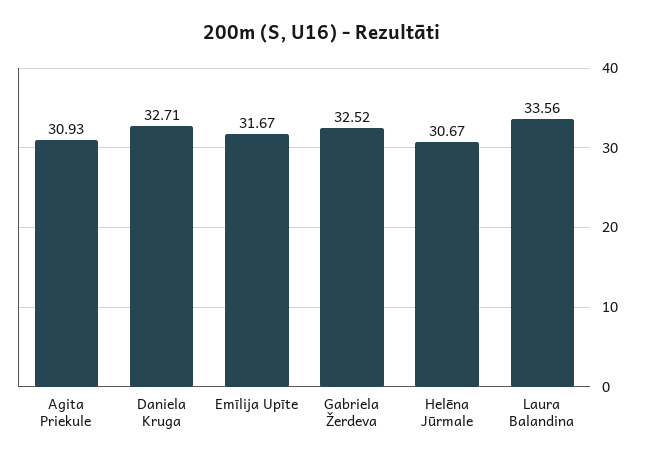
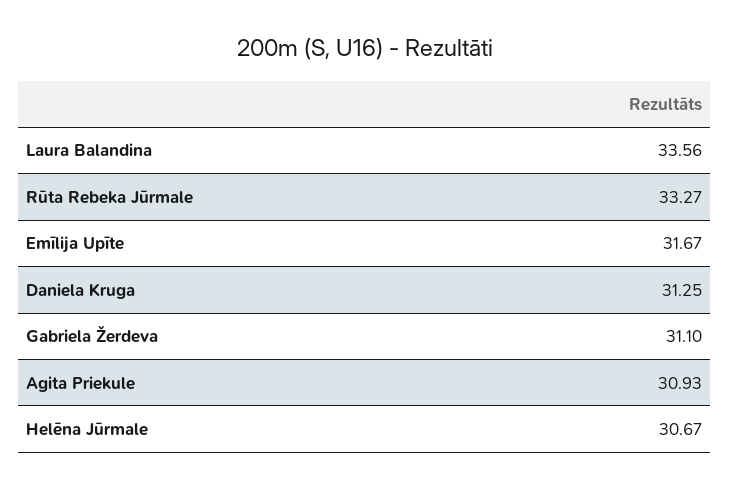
Daniela Kruga: 32.71 -> 31.25
Gabriela Žerdeva: 32.52 -> 31.1
Rūta Rebeka Jūrmale: none -> 33.27

